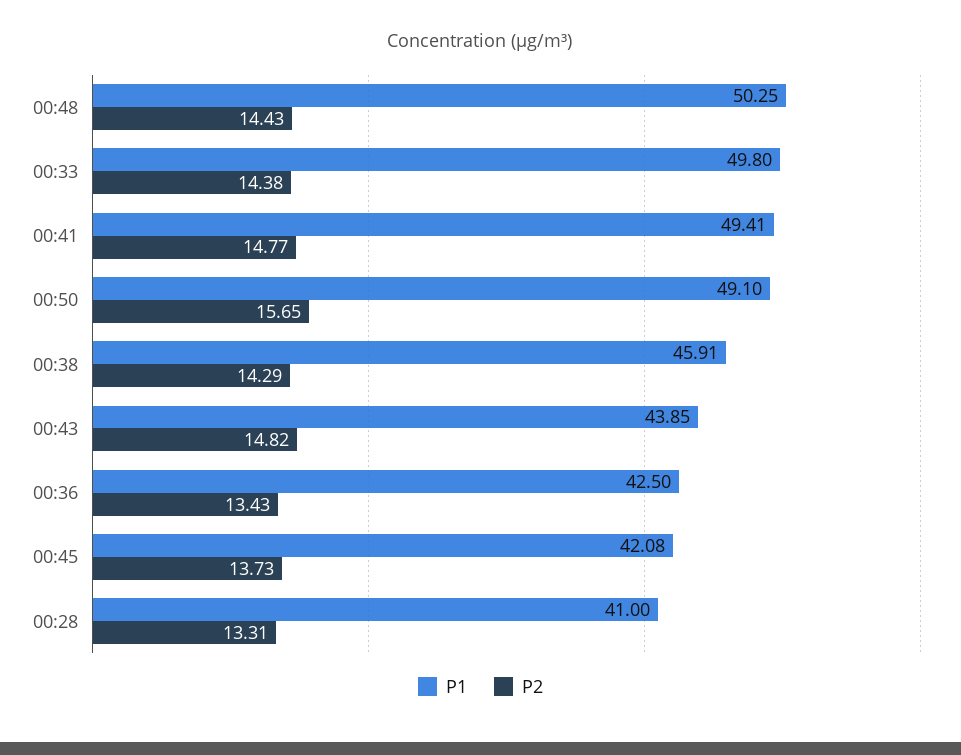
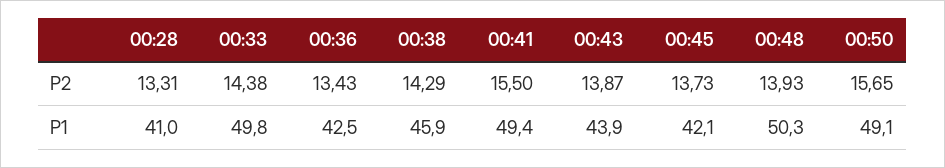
P2, 00:48: 14.43 -> 13.93
P2, 00:41: 14.77 -> 15.5
P2, 00:43: 14.82 -> 13.87

